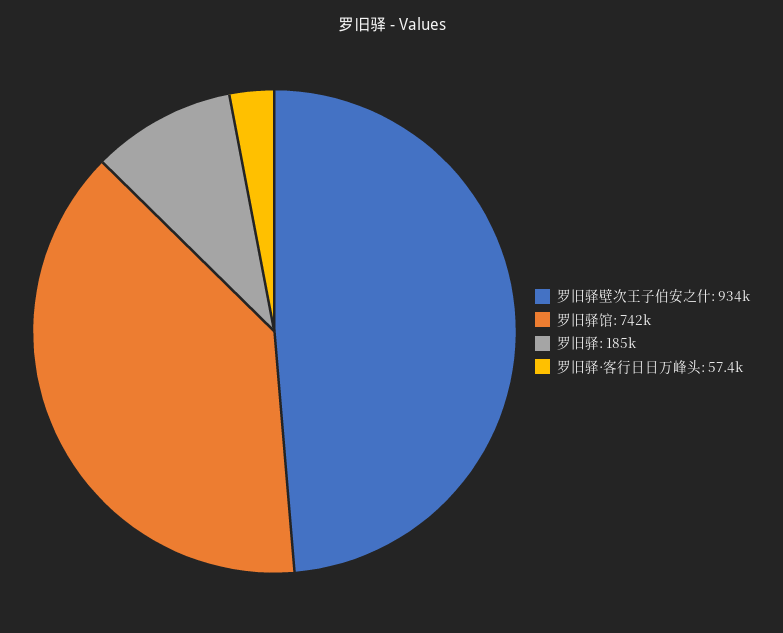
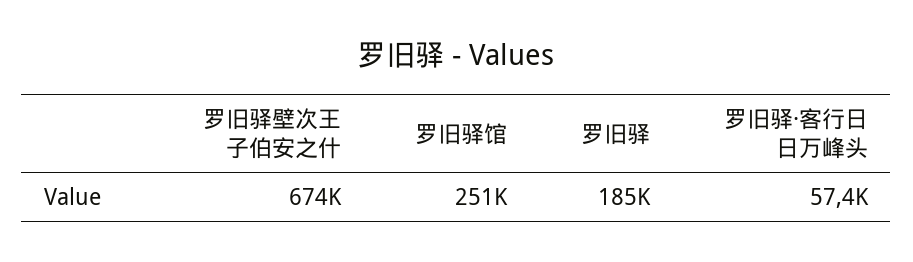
罗旧驿壁次王子伯安之什: 934000 -> 674000
罗旧驿馆: 742000 -> 251000

